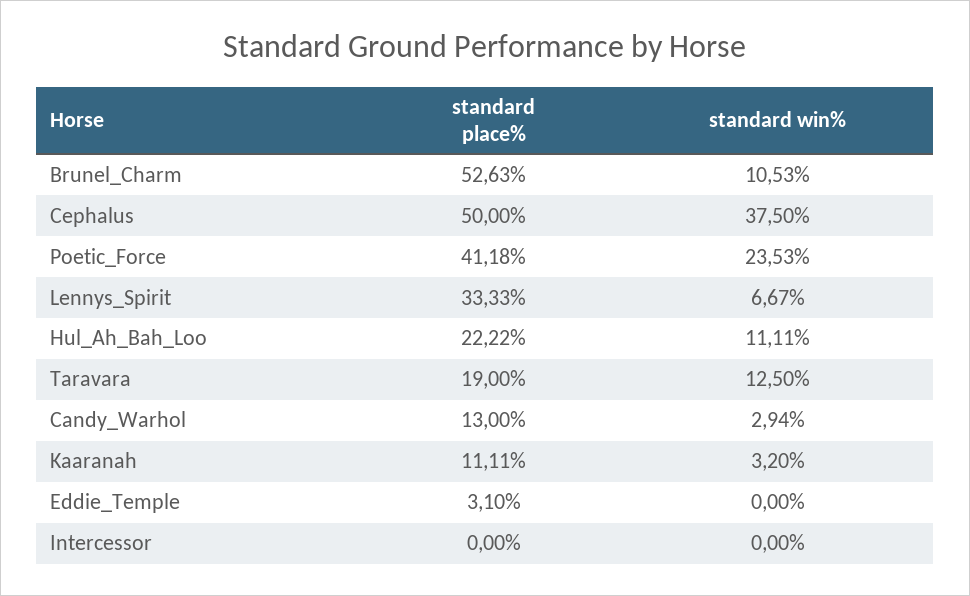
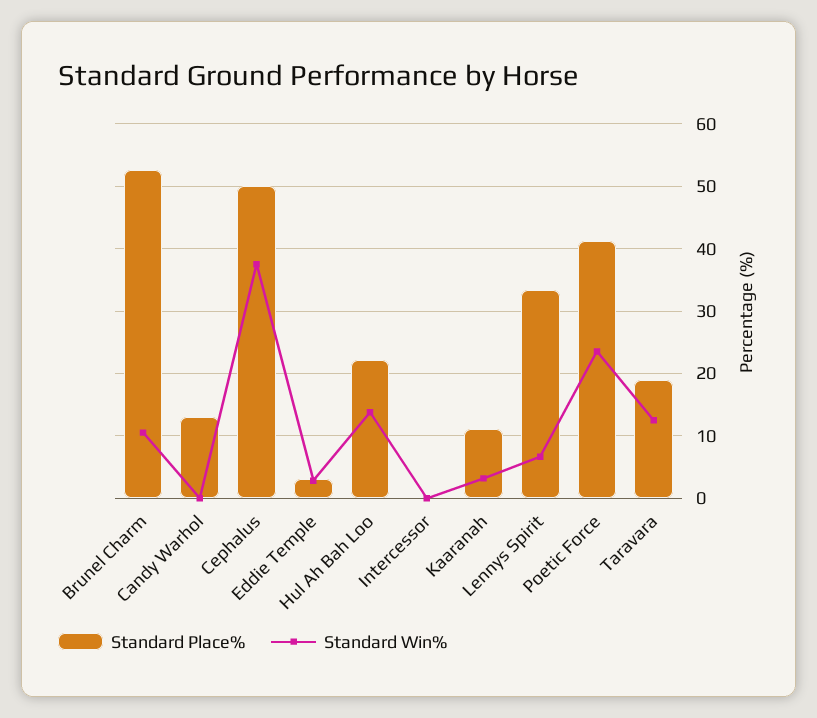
standard win%, Hul_Ah_Bah_Loo: 11.11 -> 14
standard win%, Candy_Warhol: 2.94 -> 0
standard win%, Eddie_Temple: 0 -> 3

